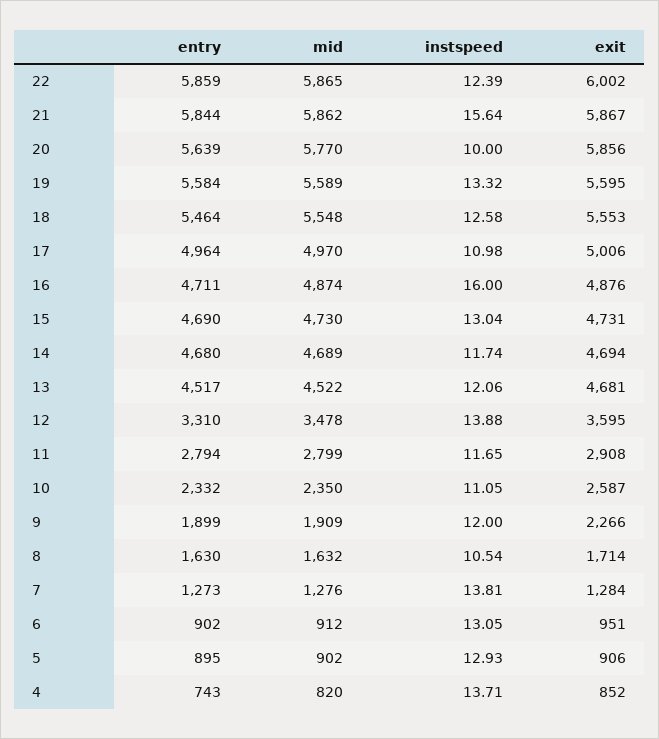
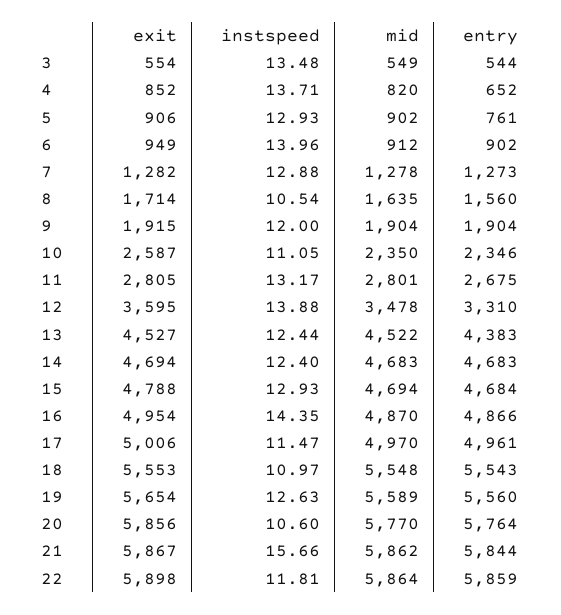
mid, 22: 5865 -> 5864
instspeed, 22: 12.39 -> 11.81
exit, 22: 6002 -> 5898
instspeed, 21: 15.64 -> 15.66
entry, 20: 5639 -> 5764
instspeed, 20: 10 -> 10.6
entry, 19: 5584 -> 5560
instspeed, 19: 13.32 -> 12.63
exit, 19: 5595 -> 5654
entry, 18: 5464 -> 5543
instspeed, 18: 12.58 -> 10.97
entry, 17: 4964 -> 4961
instspeed, 17: 10.98 -> 11.47
entry, 16: 4711 -> 4866
mid, 16: 4874 -> 4870
instspeed, 16: 16 -> 14.35
exit, 16: 4876 -> 4954
entry, 15: 4690 -> 4684
mid, 15: 4730 -> 4694
instspeed, 15: 13.04 -> 12.93
exit, 15: 4731 -> 4788
entry, 14: 4680 -> 4683
mid, 14: 4689 -> 4683
instspeed, 14: 11.74 -> 12.4
entry, 13: 4517 -> 4383
instspeed, 13: 12.06 -> 12.44
exit, 13: 4681 -> 4527
entry, 11: 2794 -> 2675
mid, 11: 2799 -> 2801
instspeed, 11: 11.65 -> 13.17
exit, 11: 2908 -> 2805
entry, 10: 2332 -> 2346
entry, 9: 1899 -> 1904
mid, 9: 1909 -> 1904
exit, 9: 2266 -> 1915
entry, 8: 1630 -> 1560
mid, 8: 1632 -> 1635
mid, 7: 1276 -> 1278
instspeed, 7: 13.81 -> 12.88
exit, 7: 1284 -> 1282
instspeed, 6: 13.05 -> 13.96
exit, 6: 951 -> 949
entry, 5: 895 -> 761
entry, 4: 743 -> 652
exit, 3: none -> 554
instspeed, 3: none -> 13.48
mid, 3: none -> 549
entry, 3: none -> 544

